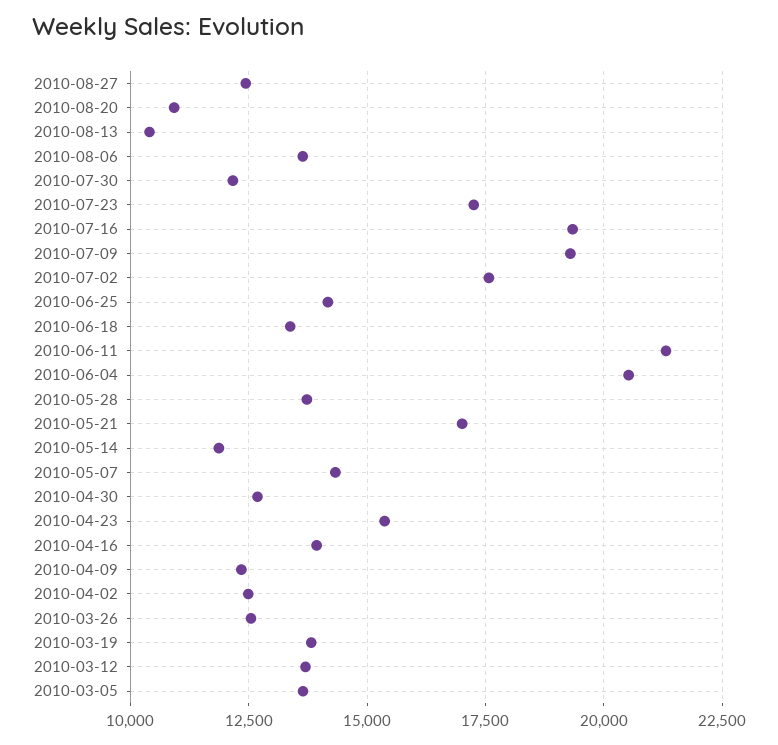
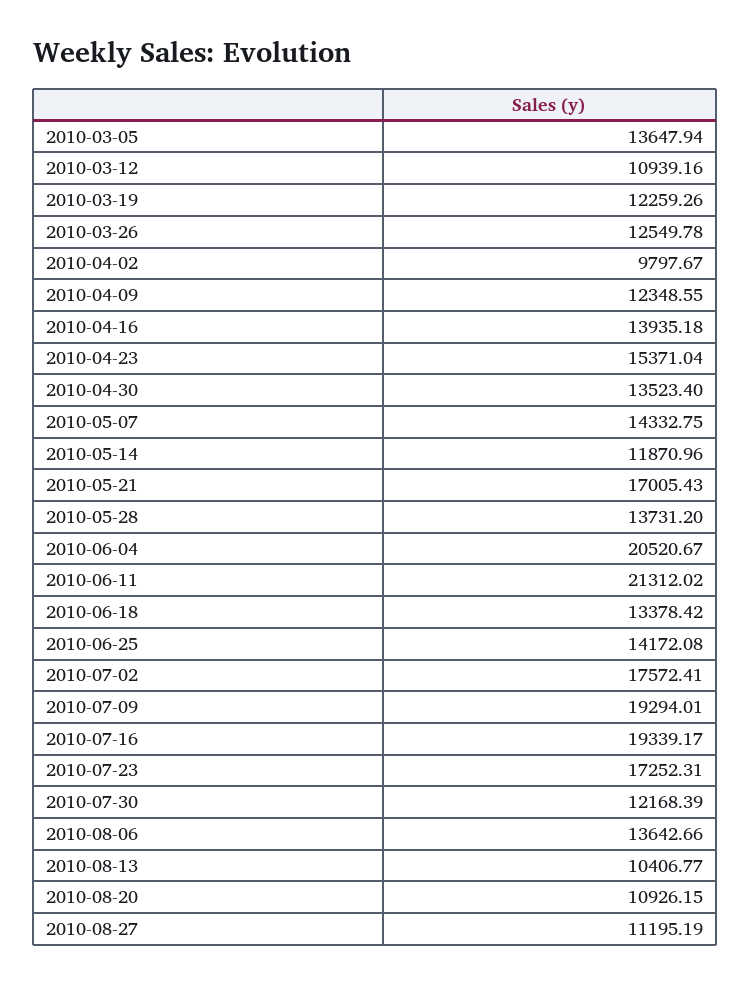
2010-08-27: 12500 -> 11195.19
2010-04-30: 12750 -> 13523.4
2010-04-02: 12500 -> 9797.67
2010-03-19: 13750 -> 12259.26
2010-03-12: 13750 -> 10939.16

